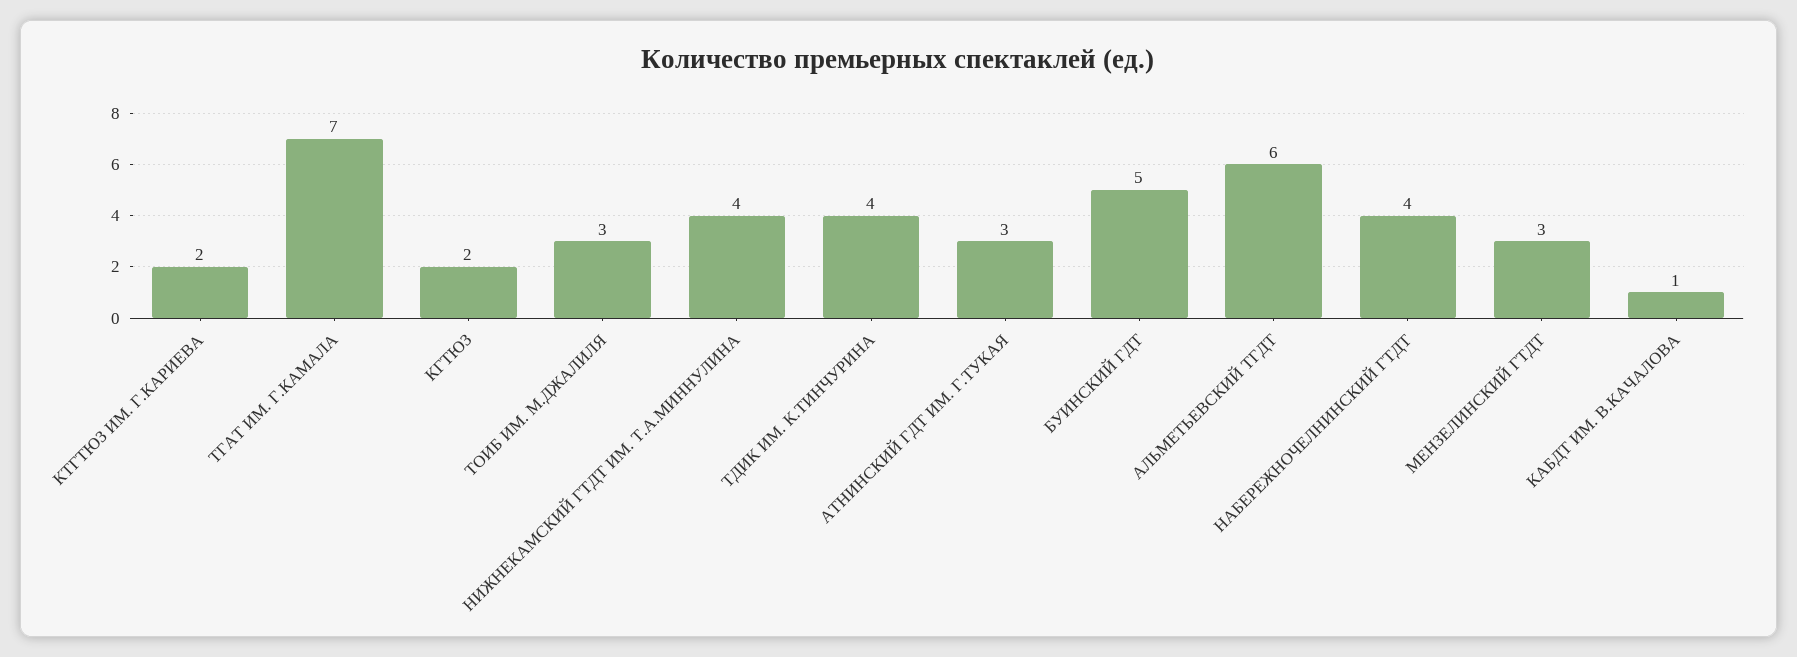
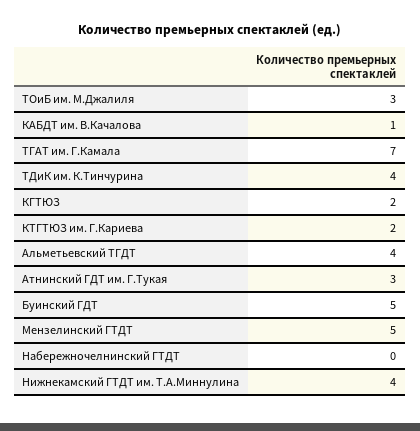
АЛЬМЕТЬЕВСКИЙ ТГДТ: 6 -> 4
НАБЕРЕЖНОЧЕЛНИНСКИЙ ГТДТ: 4 -> 0
МЕНЗЕЛИНСКИЙ ГТДТ: 3 -> 5

